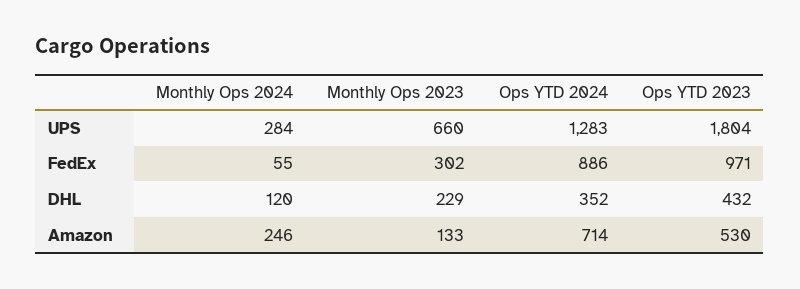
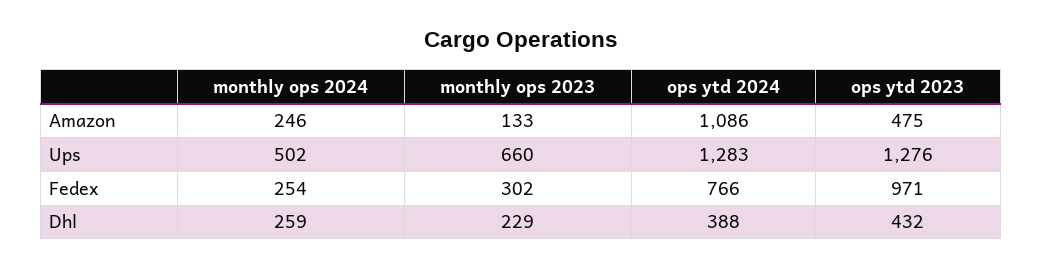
Monthly Ops 2024, UPS: 284 -> 502
Ops YTD 2023, UPS: 1804 -> 1276
Monthly Ops 2024, FedEx: 55 -> 254
Ops YTD 2024, FedEx: 886 -> 766
Monthly Ops 2024, DHL: 120 -> 259
Ops YTD 2024, DHL: 352 -> 388
Ops YTD 2024, Amazon: 714 -> 1086
Ops YTD 2023, Amazon: 530 -> 475

